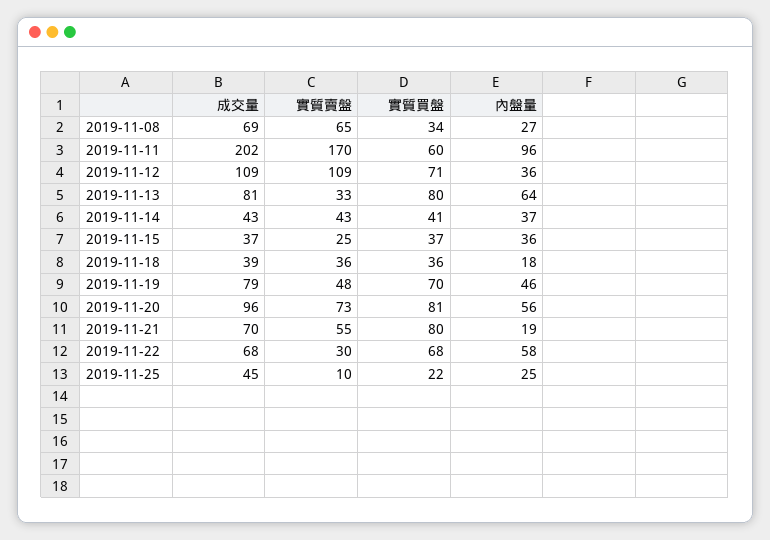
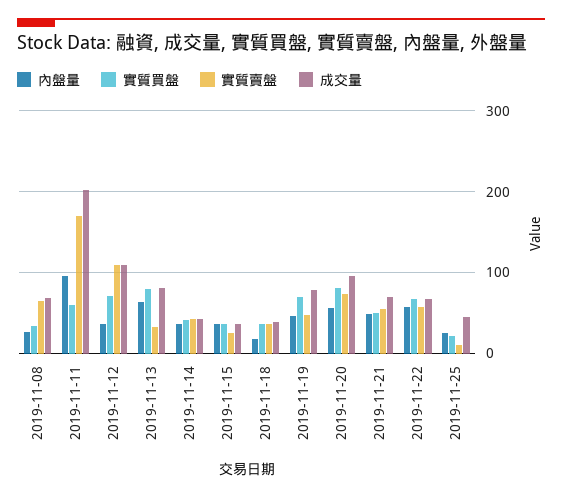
實質買盤, 2019-11-21: 80 -> 50
內盤量, 2019-11-21: 19 -> 50
實質賣盤, 2019-11-22: 30 -> 60

